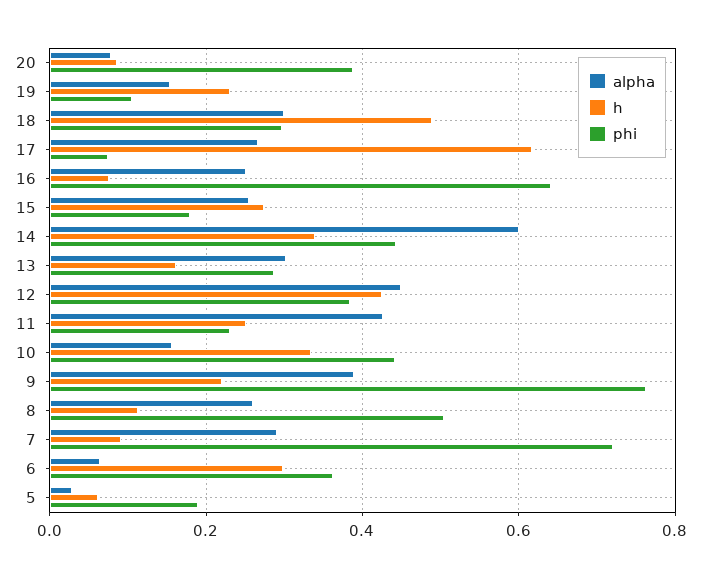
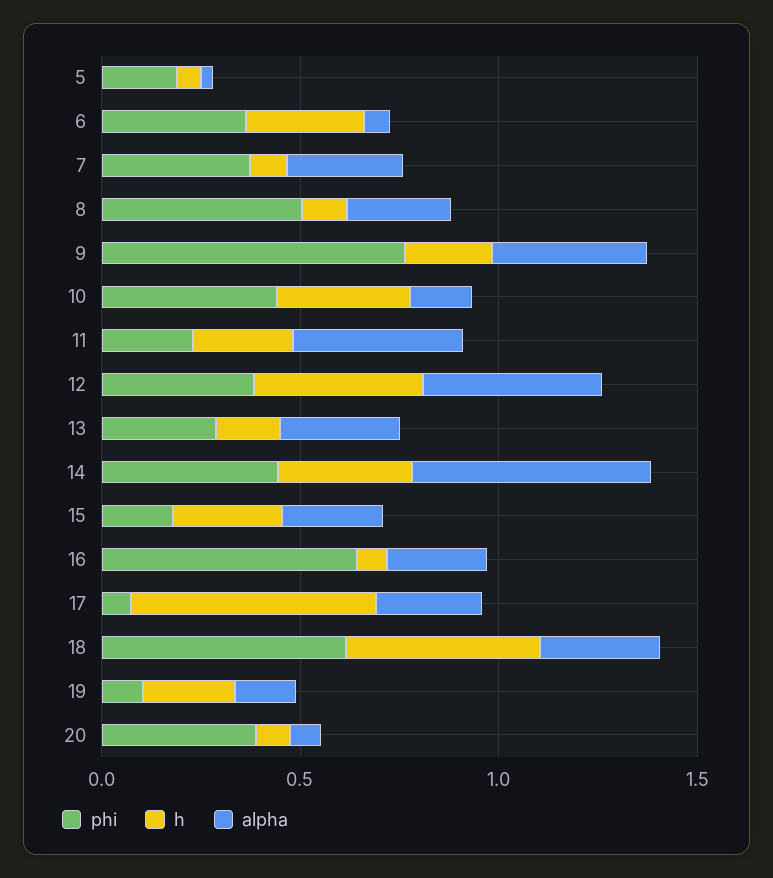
phi, 18: 0.3 -> 0.6
phi, 7: 0.72 -> 0.4

